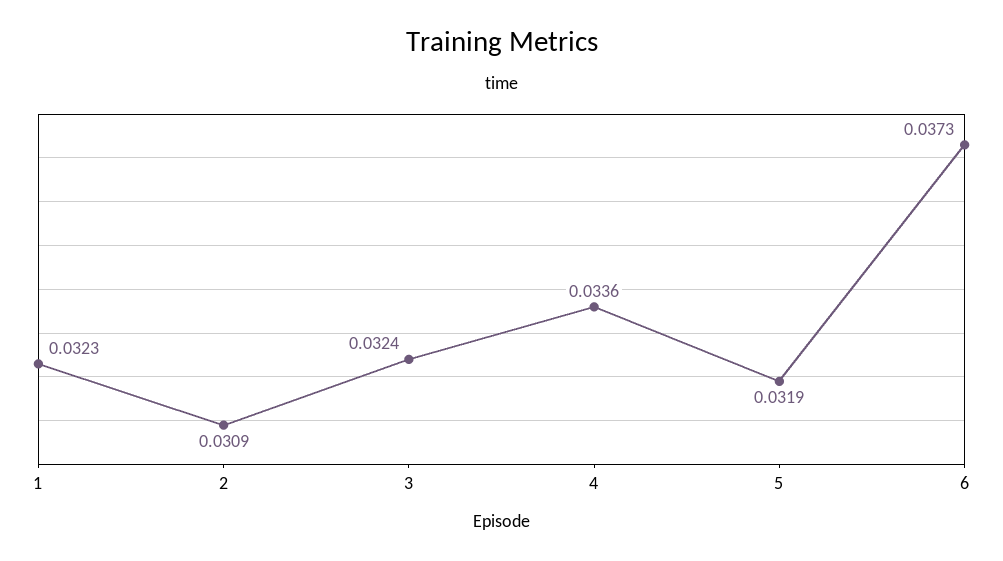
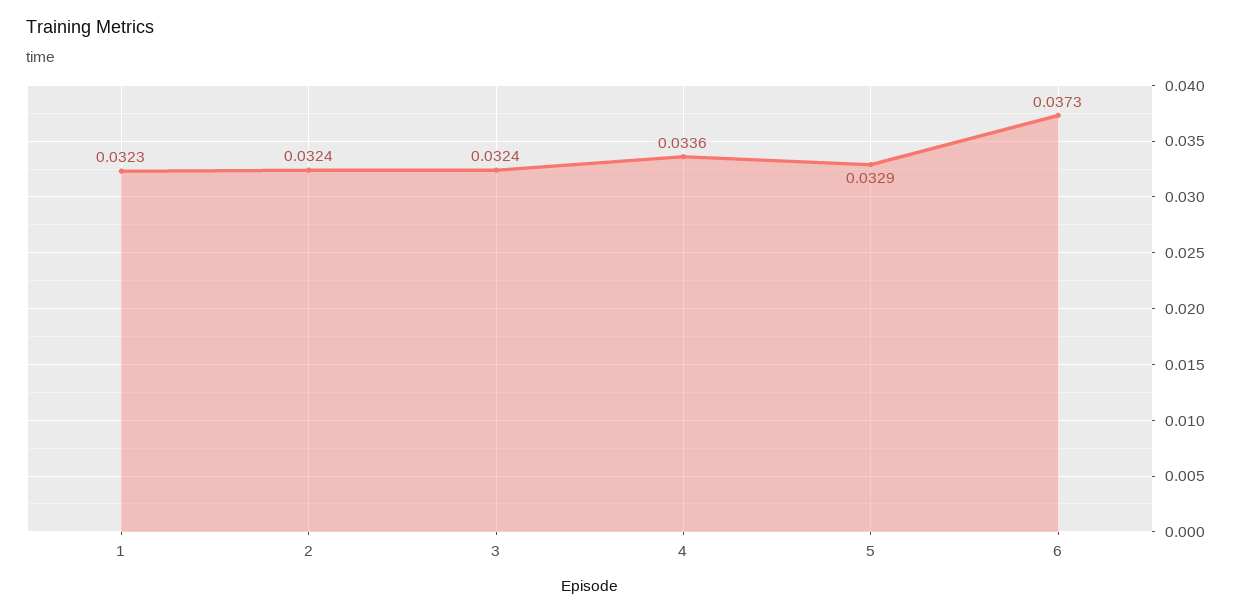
2: 0.0309 -> 0.0324
5: 0.0319 -> 0.0329

